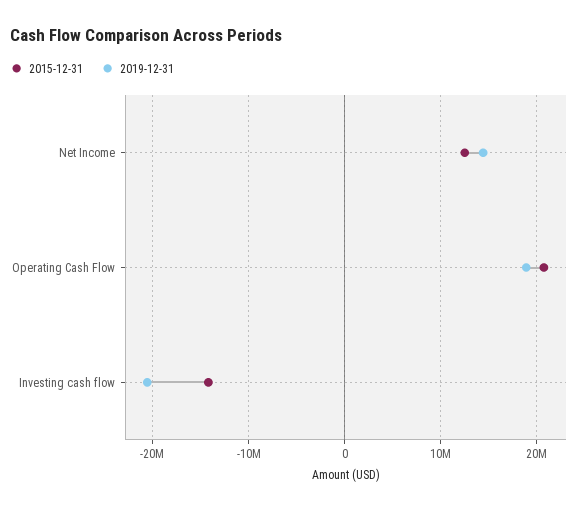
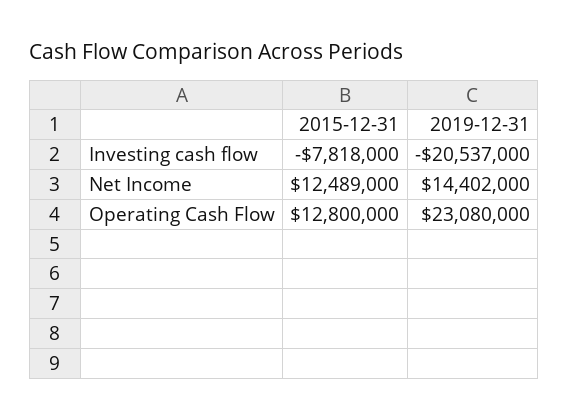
2015-12-31, Operating Cash Flow: 21000000 -> 12800000
2019-12-31, Operating Cash Flow: 19000000 -> 23080000
2015-12-31, Investing cash flow: -14000000 -> -7818000

